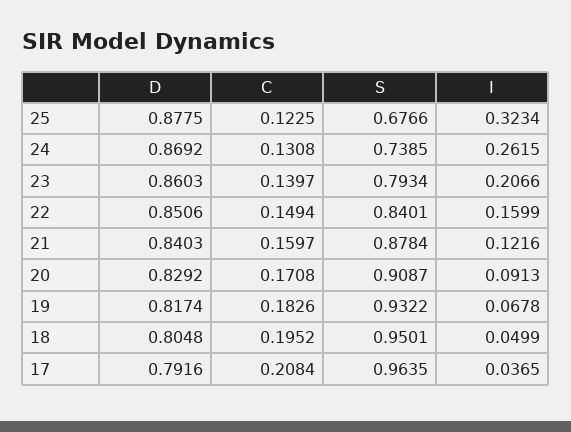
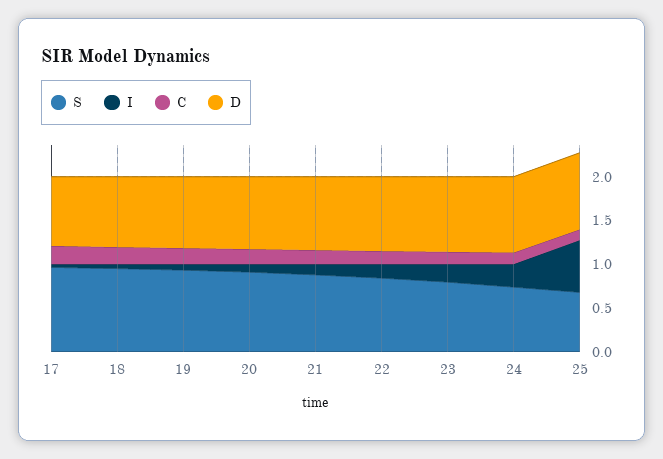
I, 25: 0.3234 -> 0.6

